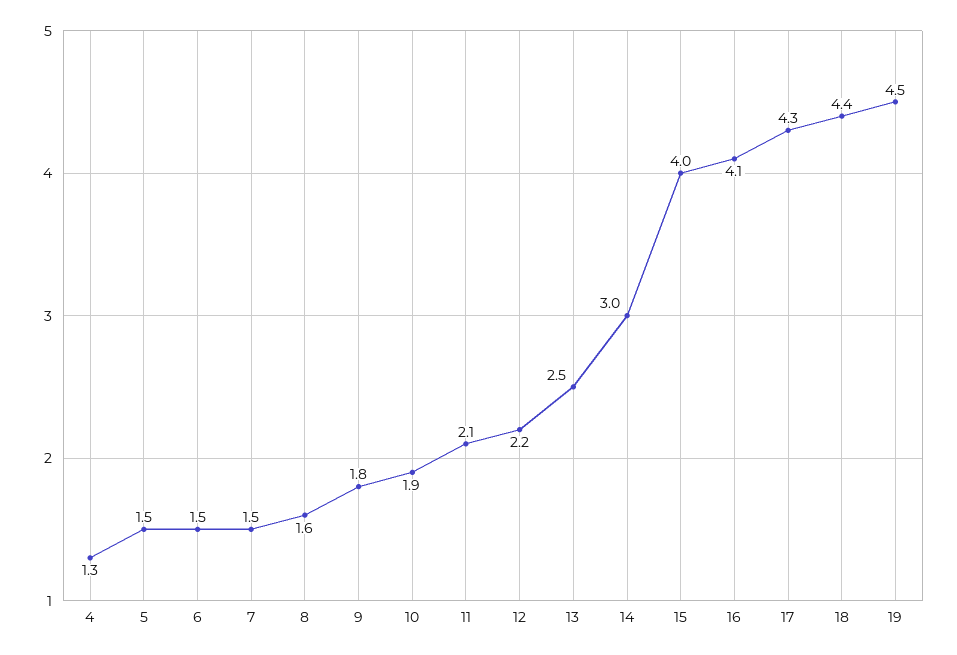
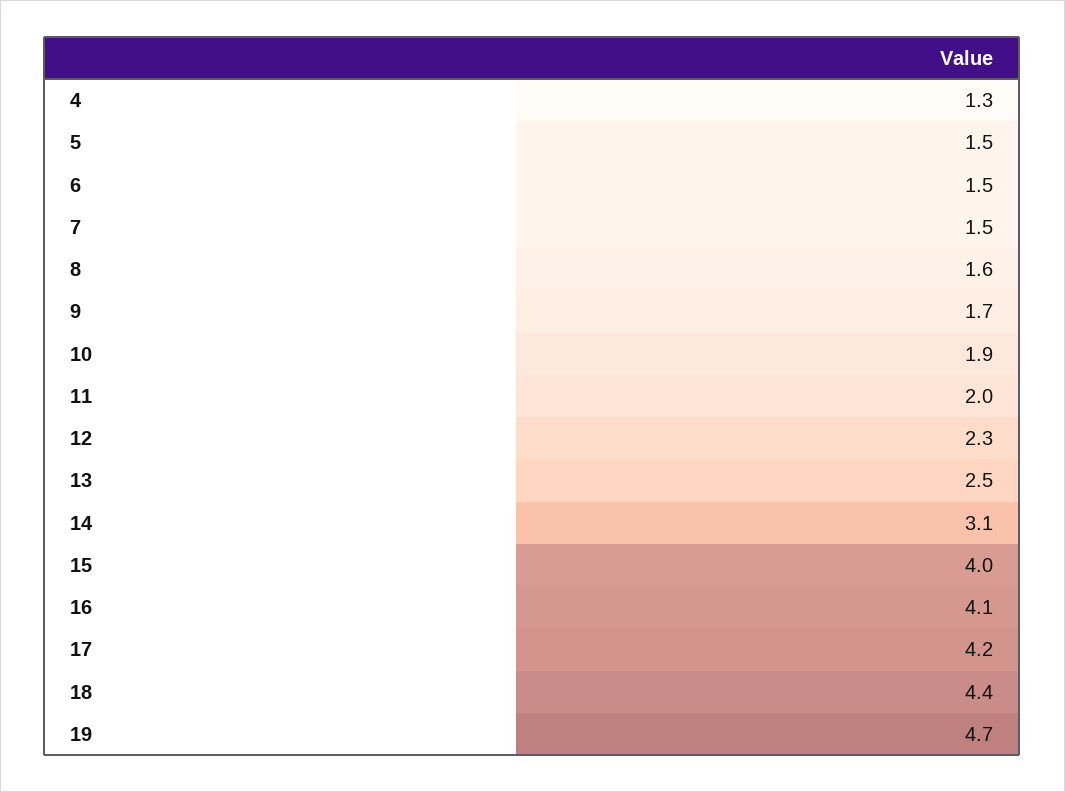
9: 1.8 -> 1.7
11: 2.1 -> 2
12: 2.2 -> 2.3
14: 3 -> 3.1
17: 4.3 -> 4.2
19: 4.5 -> 4.7

